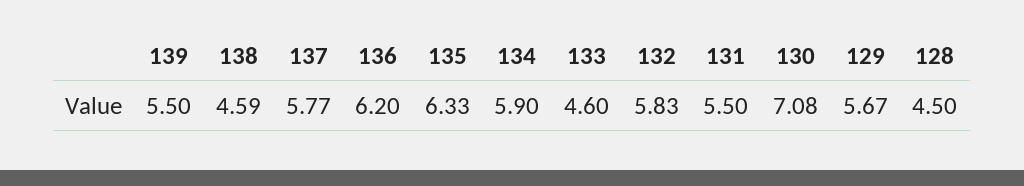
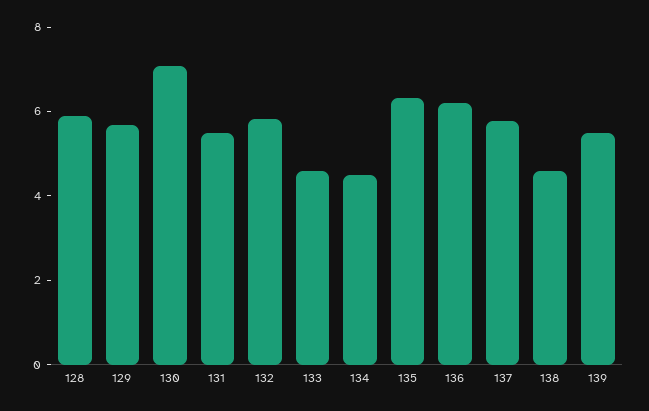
134: 5.9 -> 4.5
128: 4.5 -> 6

